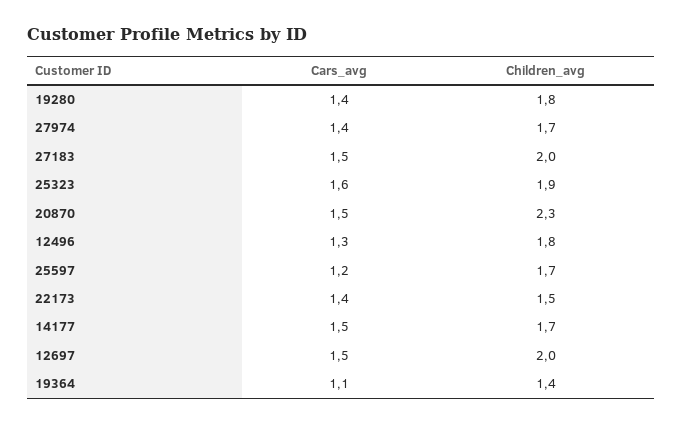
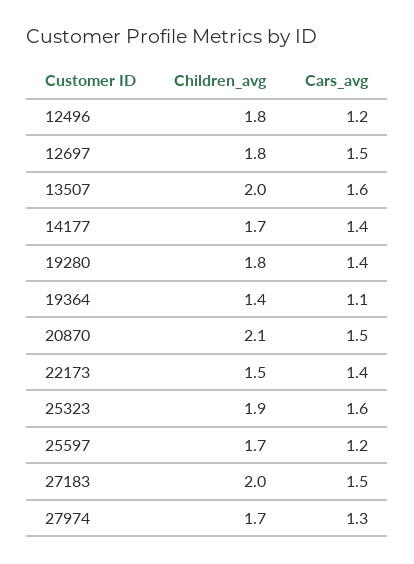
Cars_avg, 27974: 1.4 -> 1.3
Children_avg, 20870: 2.3 -> 2.1
Cars_avg, 12496: 1.3 -> 1.2
Cars_avg, 14177: 1.5 -> 1.4
Children_avg, 12697: 2 -> 1.8
Children_avg, 13507: none -> 2
Cars_avg, 13507: none -> 1.6

